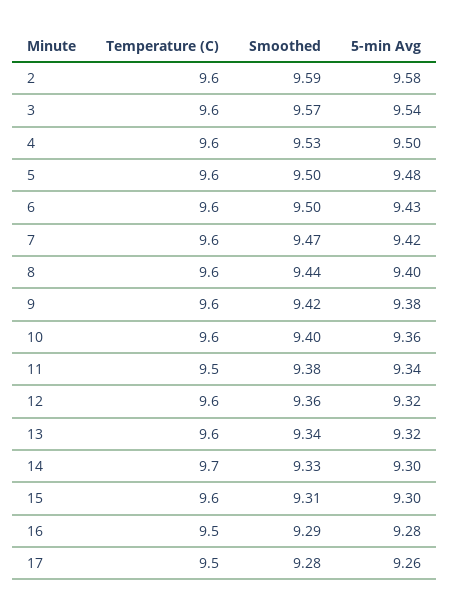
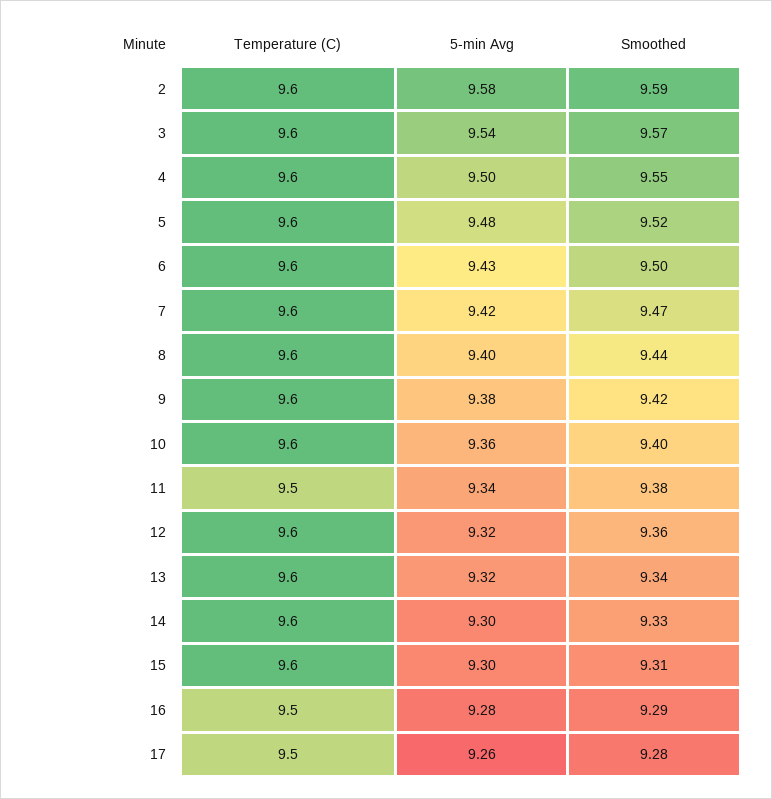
Smoothed, 4: 9.53 -> 9.55
Smoothed, 5: 9.5 -> 9.52
Temperature (C), 14: 9.7 -> 9.6

